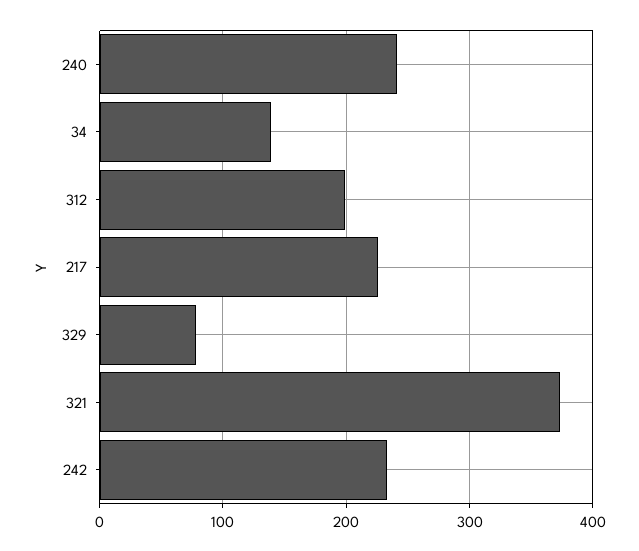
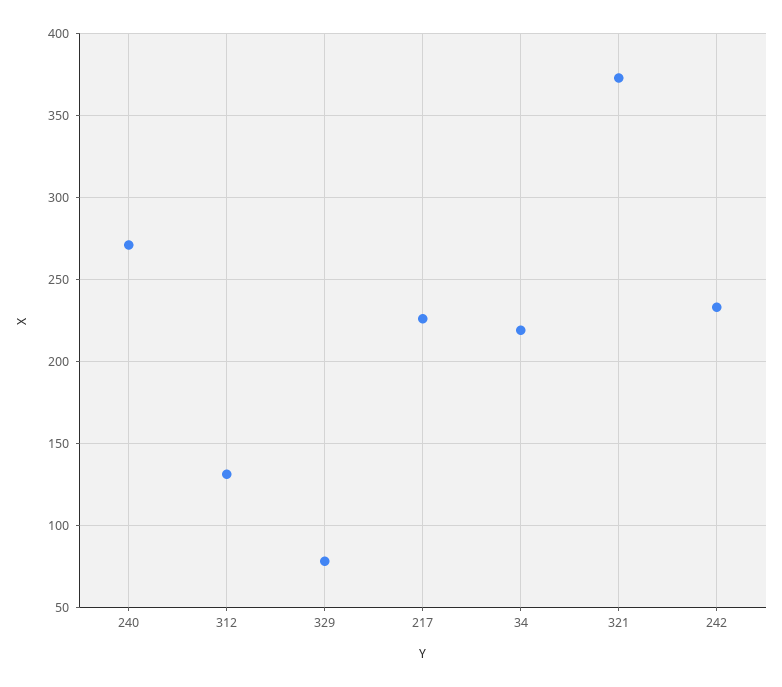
240: 240 -> 270
34: 140 -> 220
312: 200 -> 130

